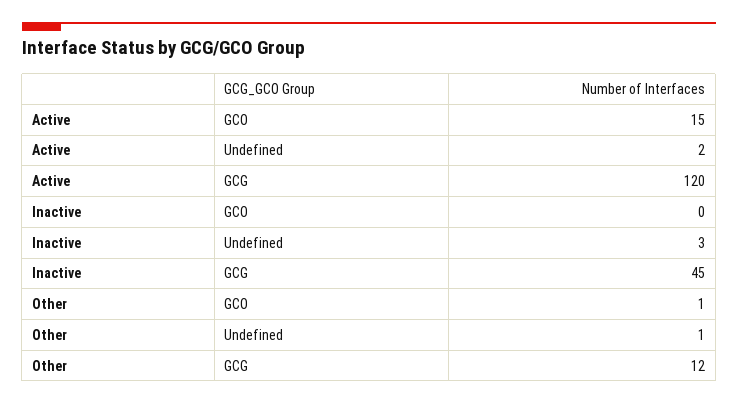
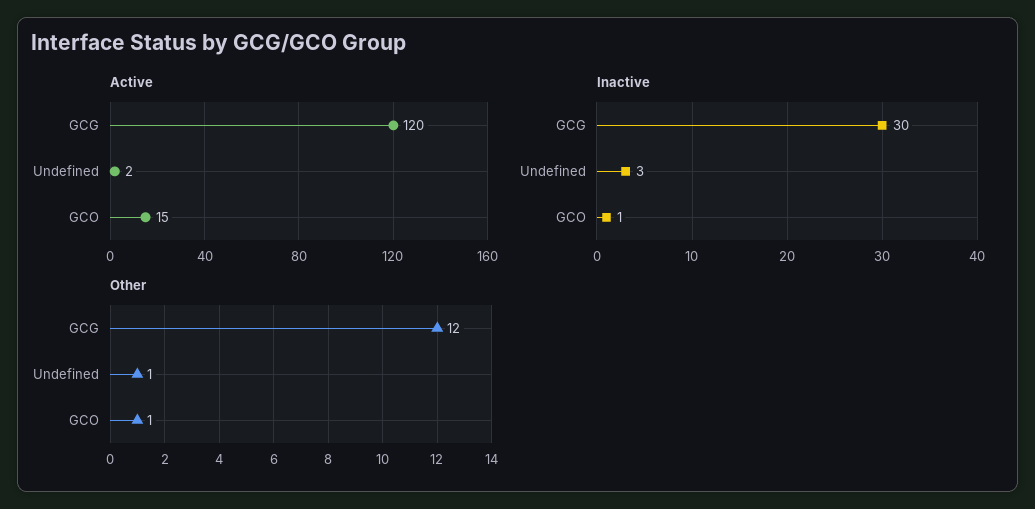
Inactive, GCO: 0 -> 1
Inactive, GCG: 45 -> 30

